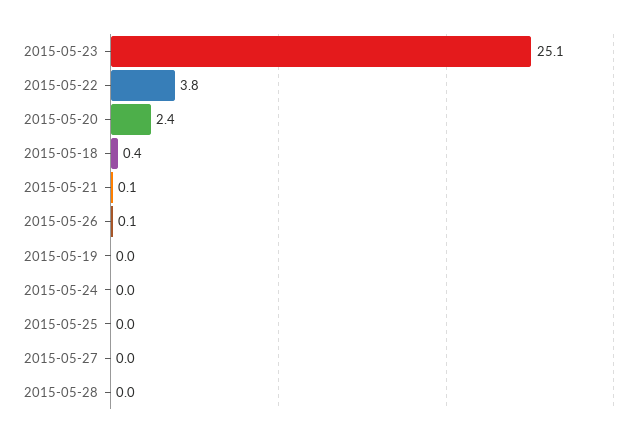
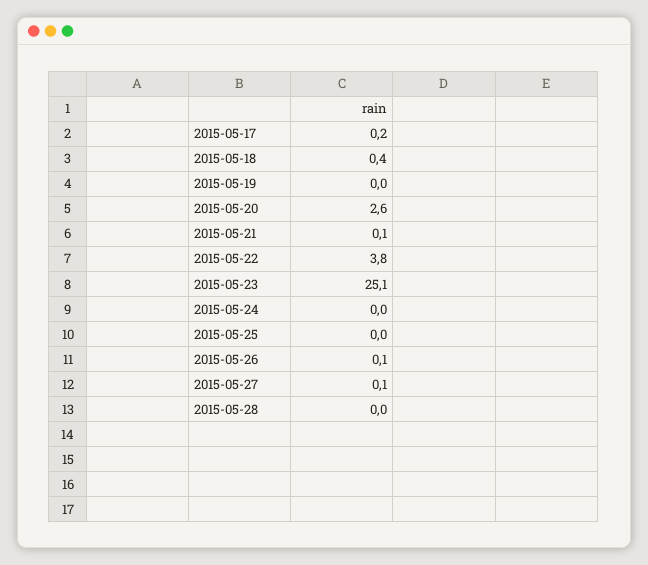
2015-05-20: 2.4 -> 2.6
2015-05-27: 0 -> 0.1
2015-05-17: none -> 0.2

